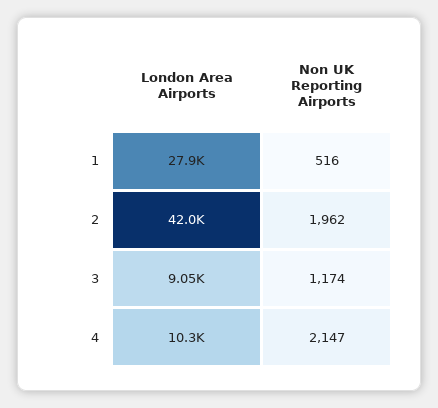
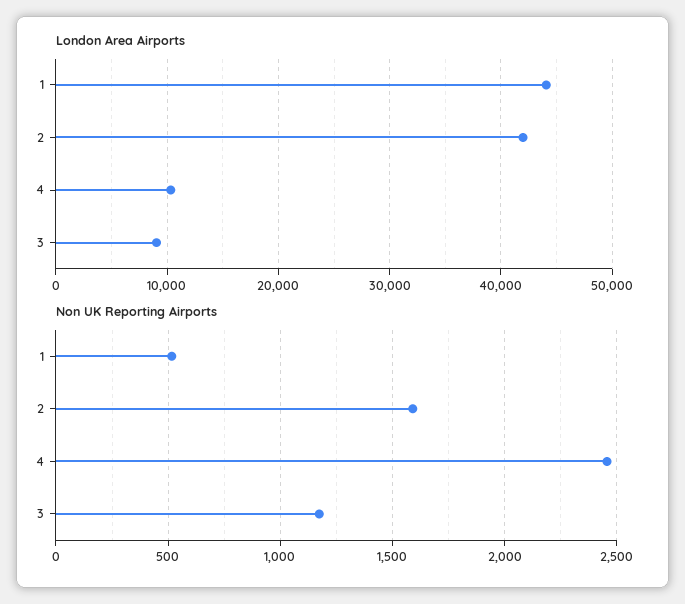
London Area Airports, 1: 27900 -> 44000
Non UK Reporting Airports, 2: 1962 -> 1600
Non UK Reporting Airports, 4: 2147 -> 2450

